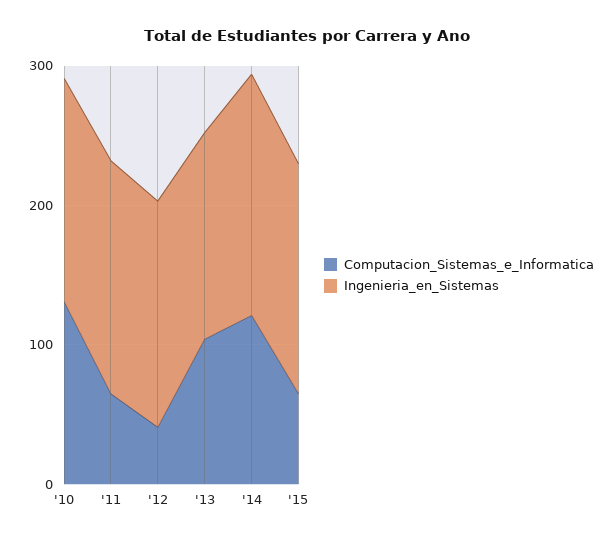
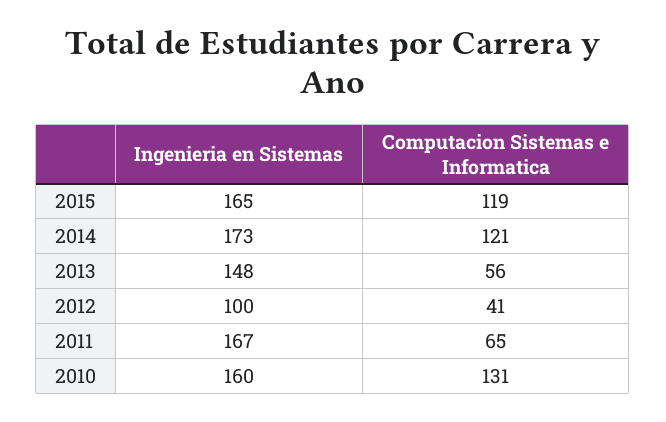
Ingenieria_en_Sistemas, '12: 160 -> 100
Computacion_Sistemas_e_Informatica, '13: 100 -> 56
Computacion_Sistemas_e_Informatica, '15: 60 -> 119

